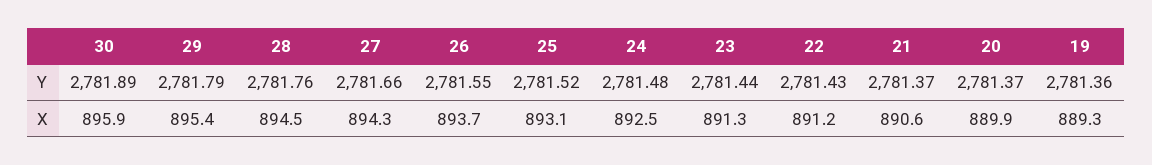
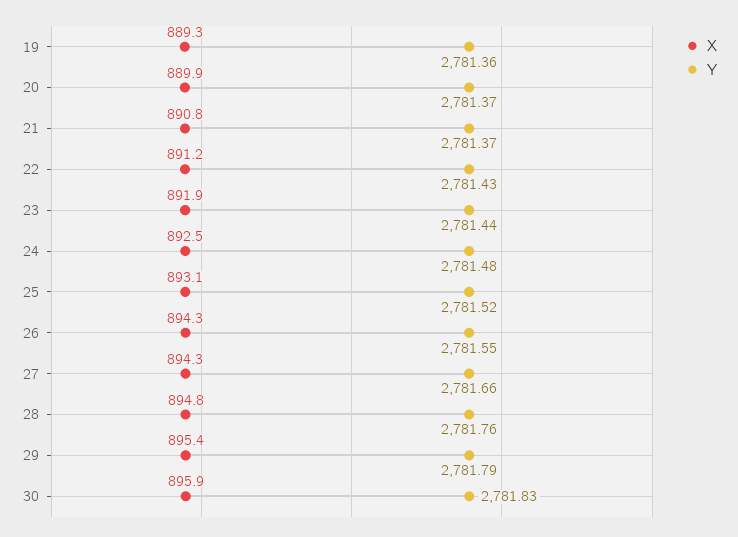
Y, 30: 2781.89 -> 2781.83
X, 28: 894.5 -> 894.8
X, 26: 893.7 -> 894.3
X, 23: 891.3 -> 891.9
X, 21: 890.6 -> 890.8

